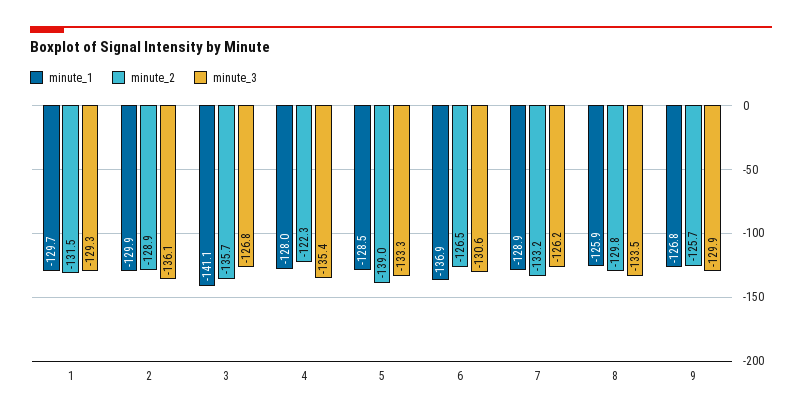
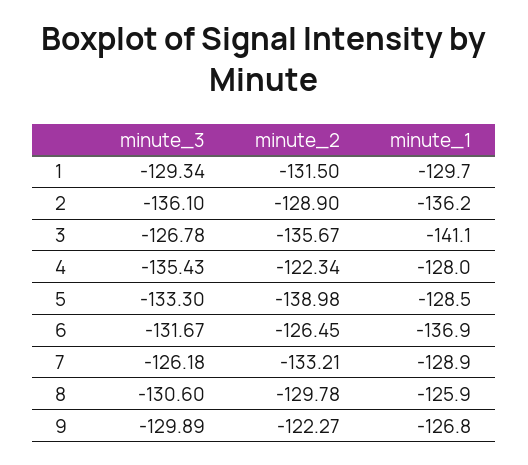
minute_1, 2: -129.9 -> -136.2
minute_3, 6: -130.6 -> -131.67
minute_3, 8: -133.5 -> -130.6
minute_2, 9: -125.7 -> -122.27

